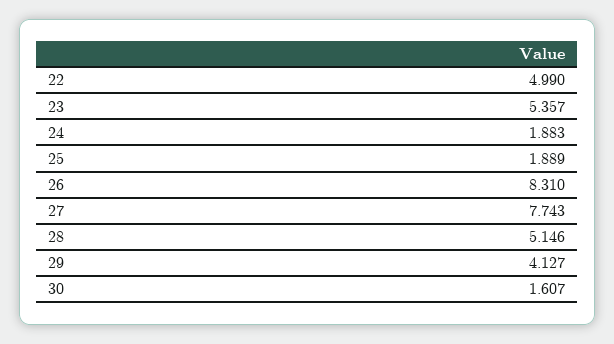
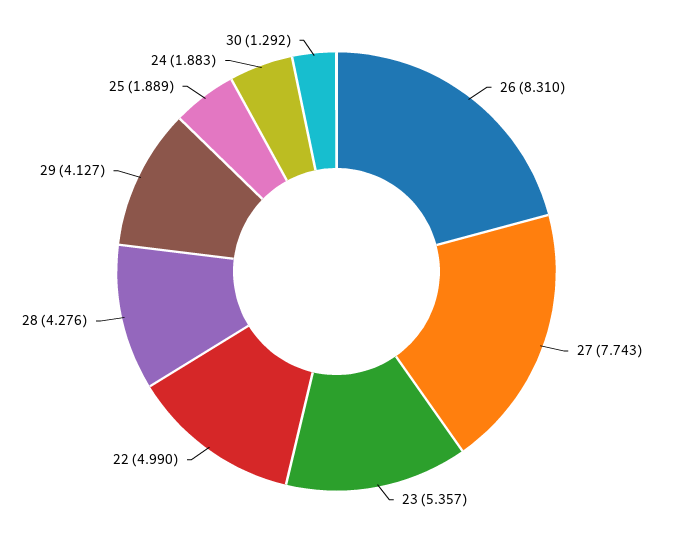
28: 5.146 -> 4.276
30: 1.607 -> 1.292

